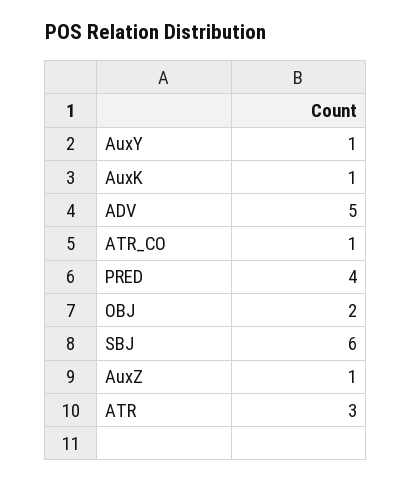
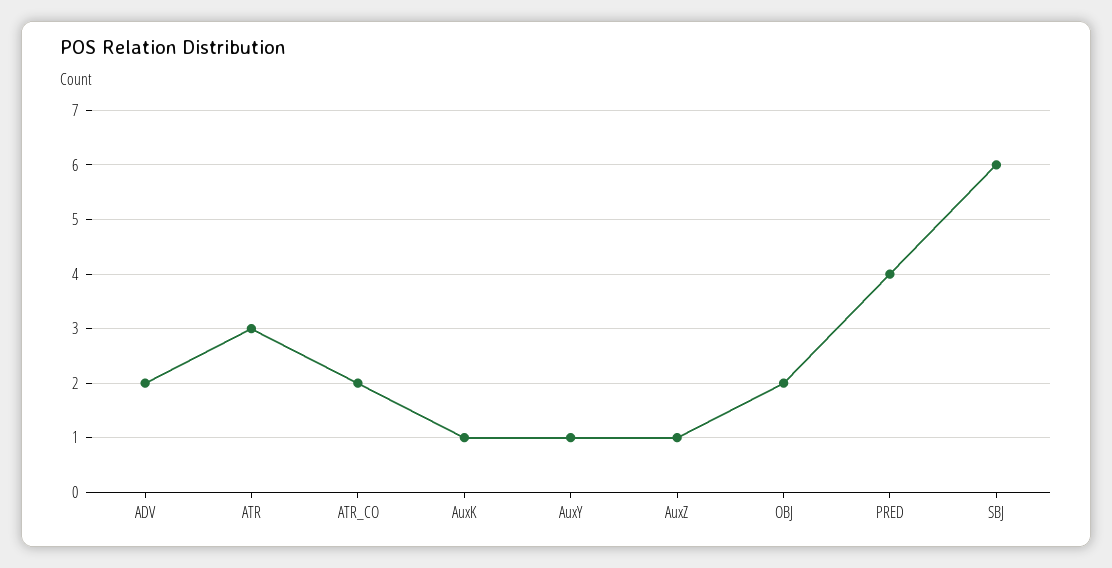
ADV: 5 -> 2
ATR_CO: 1 -> 2

